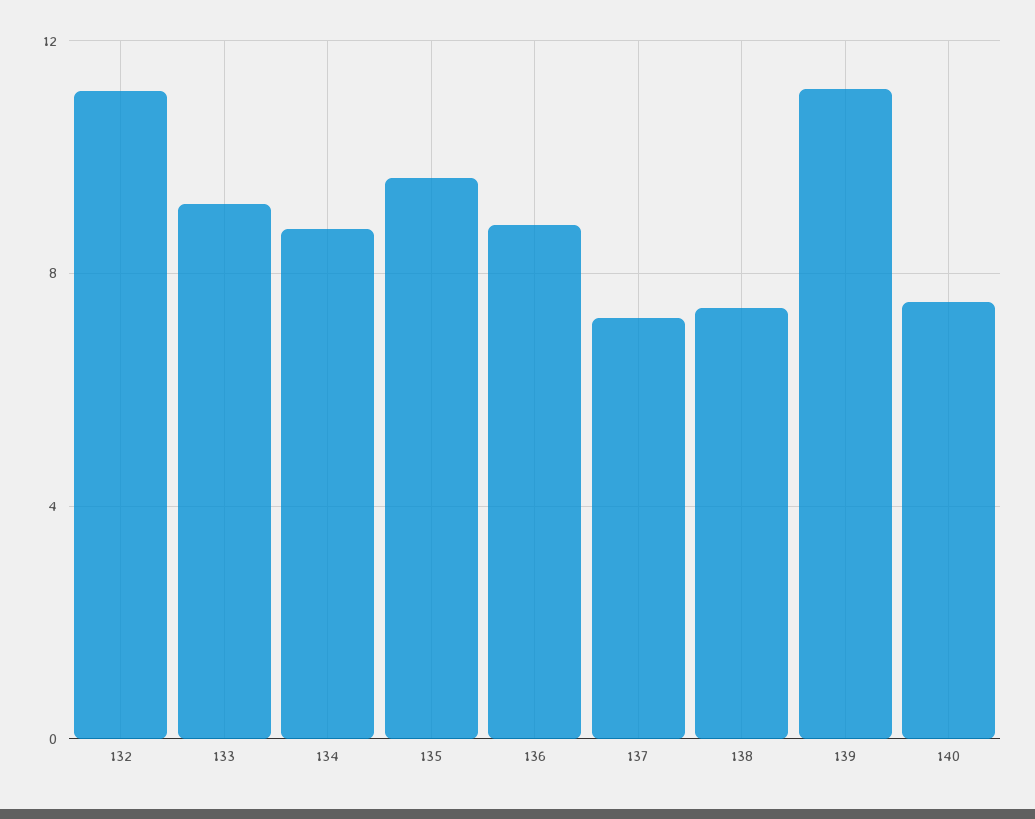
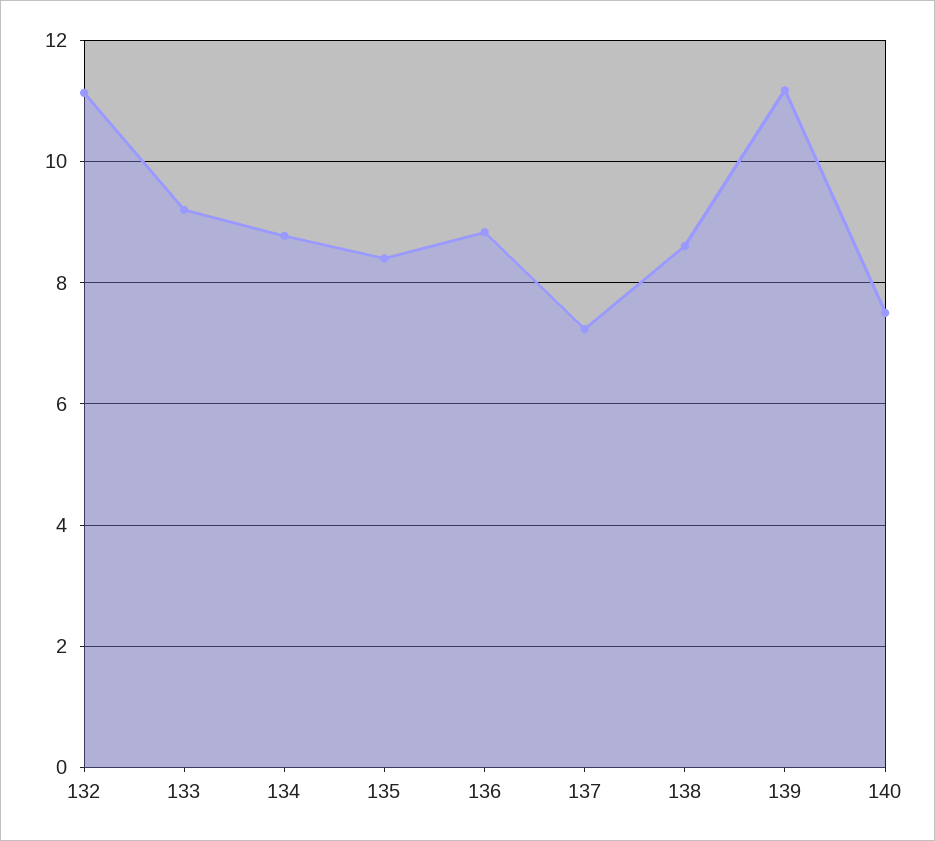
135: 9.5 -> 8.4
138: 7.5 -> 8.6

